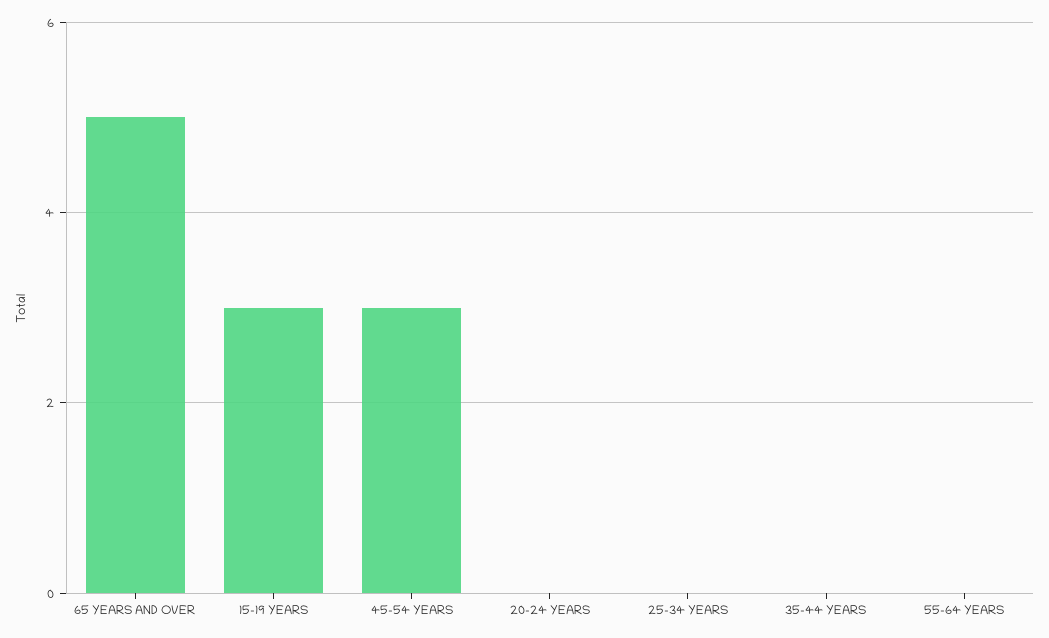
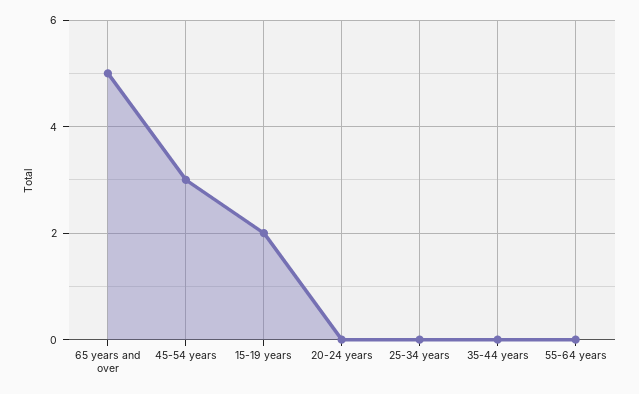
15-19 YEARS: 3 -> 2

